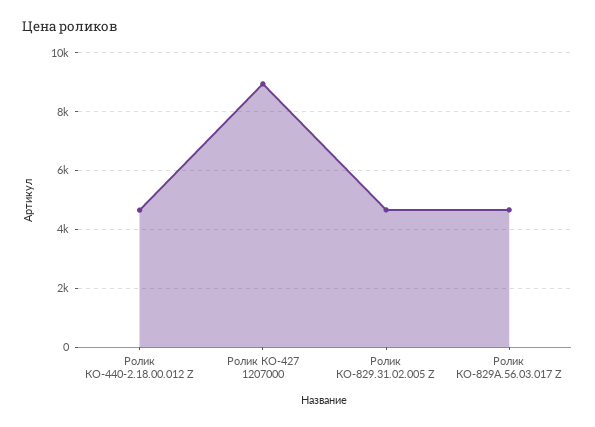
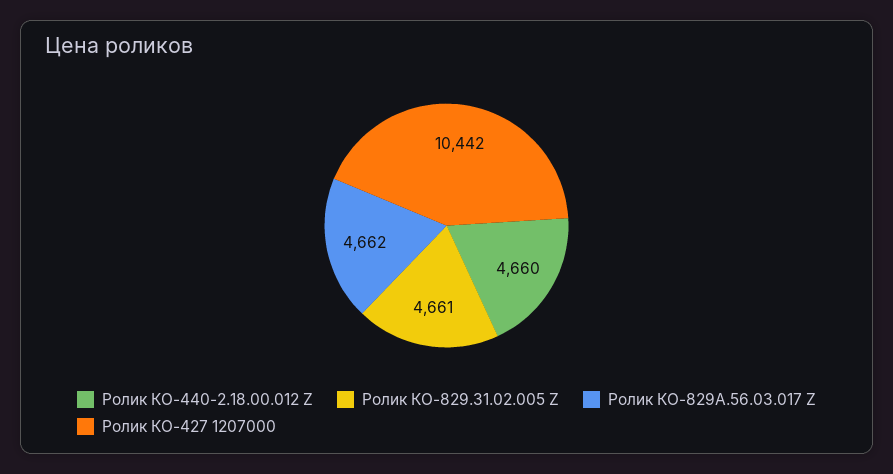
Ролик КО-427 1207000: 9000 -> 10442

